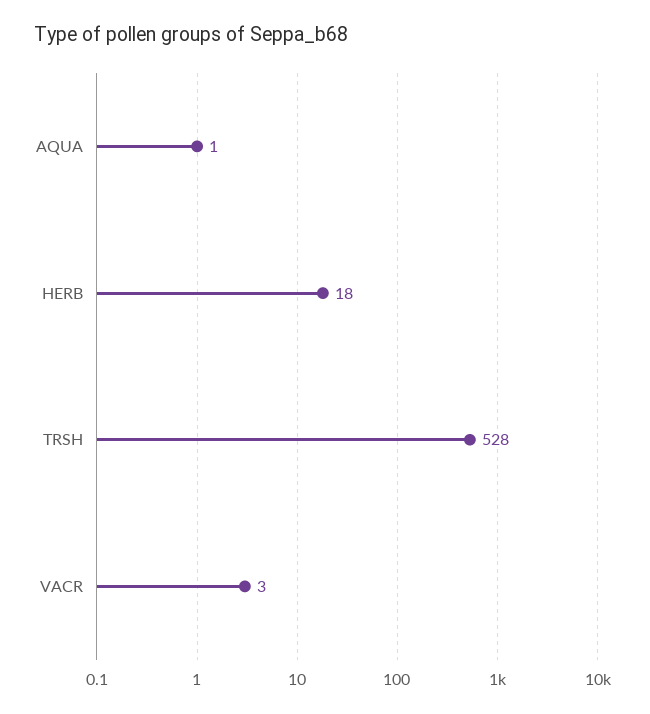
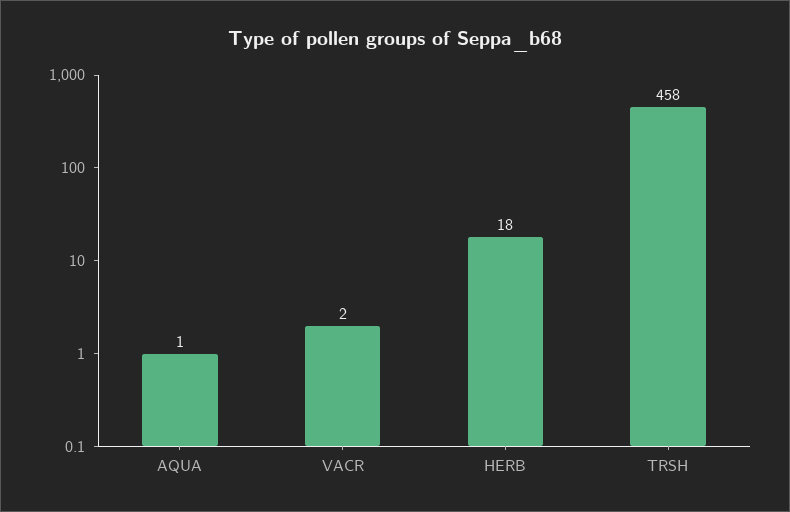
TRSH: 528 -> 458
VACR: 3 -> 2

